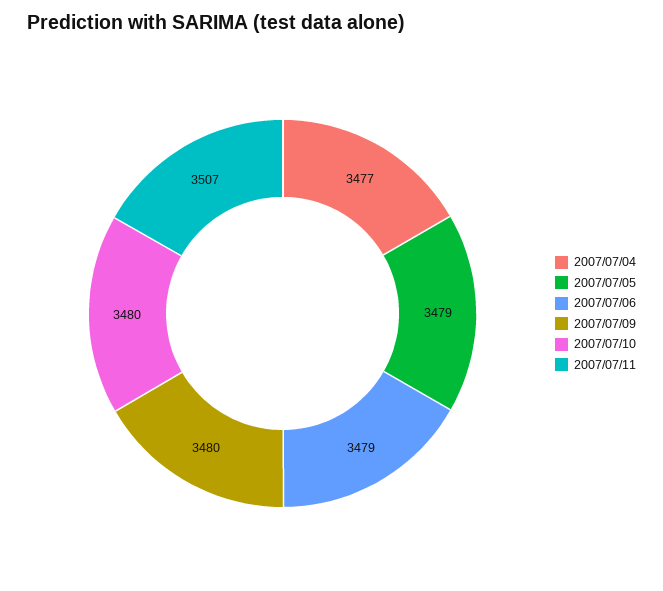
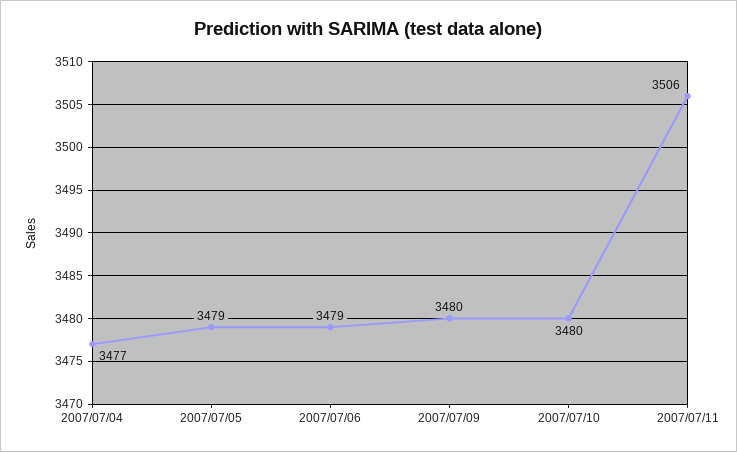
2007/07/11: 3507 -> 3506

